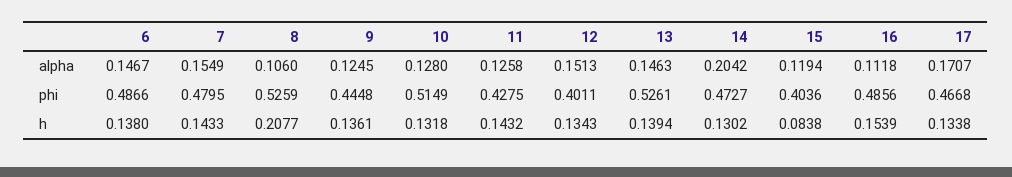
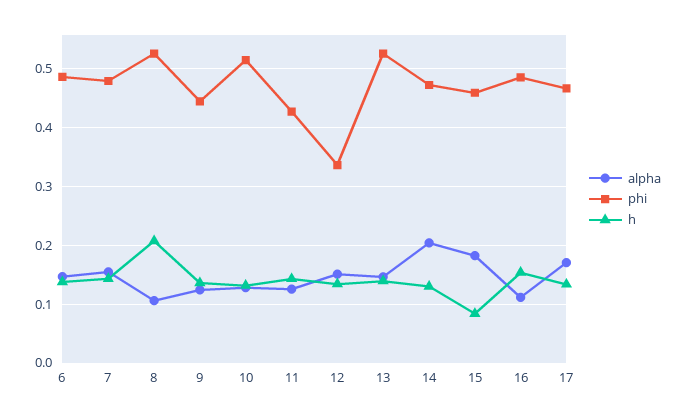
alpha, 15: 0.1194 -> 0.18
phi, 12: 0.4011 -> 0.34
phi, 15: 0.4036 -> 0.46

